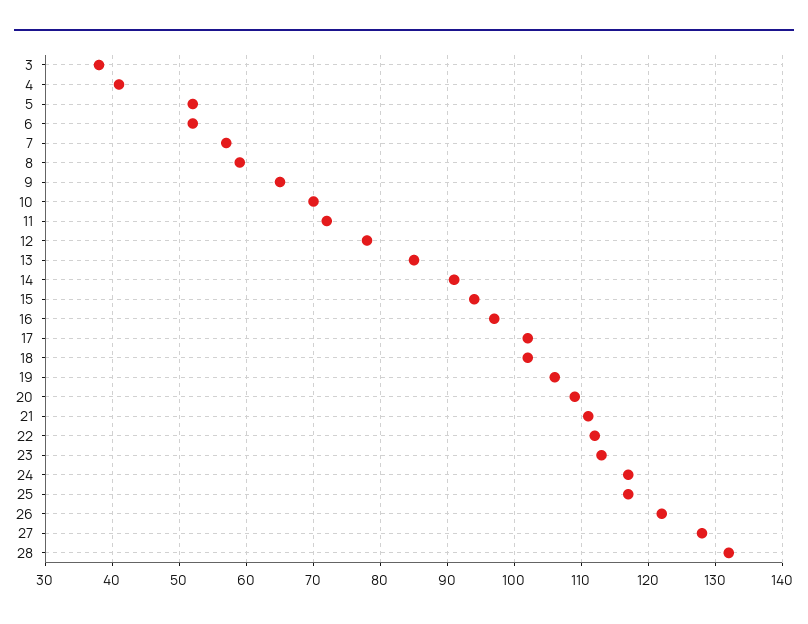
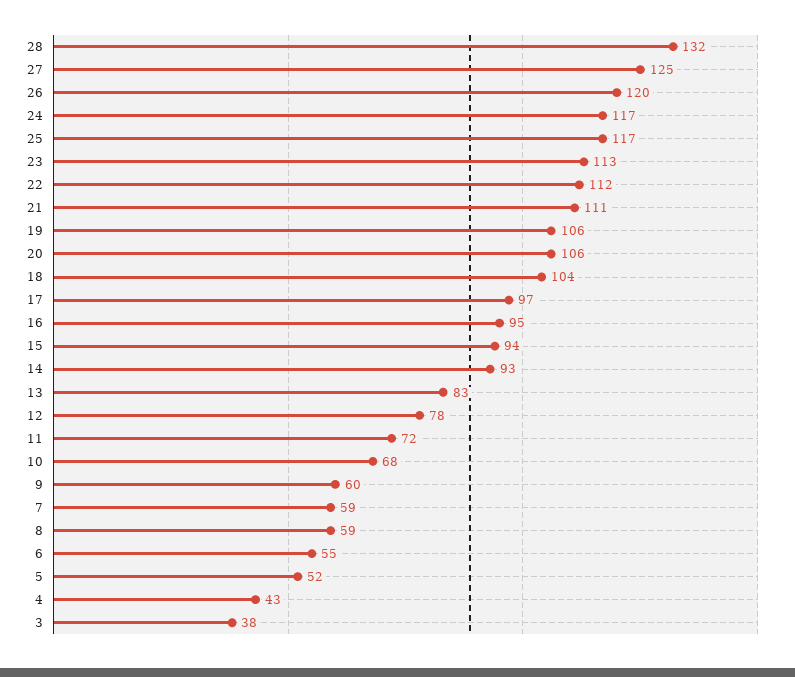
4: 41 -> 43
6: 52 -> 55
7: 57 -> 59
9: 65 -> 60
10: 70 -> 68
13: 85 -> 83
14: 91 -> 93
16: 97 -> 95
17: 102 -> 97
18: 102 -> 104
20: 109 -> 106
26: 122 -> 120
27: 128 -> 125

